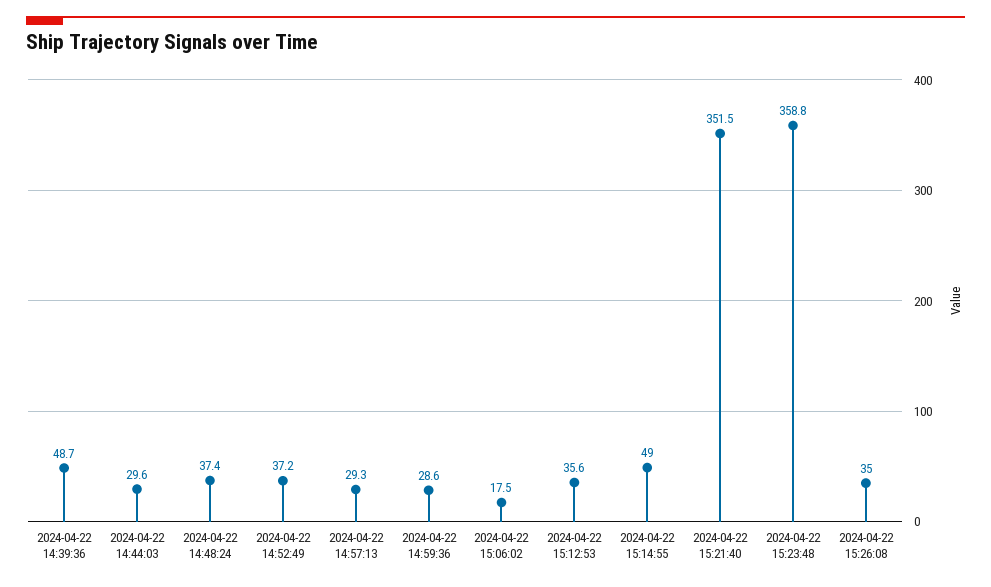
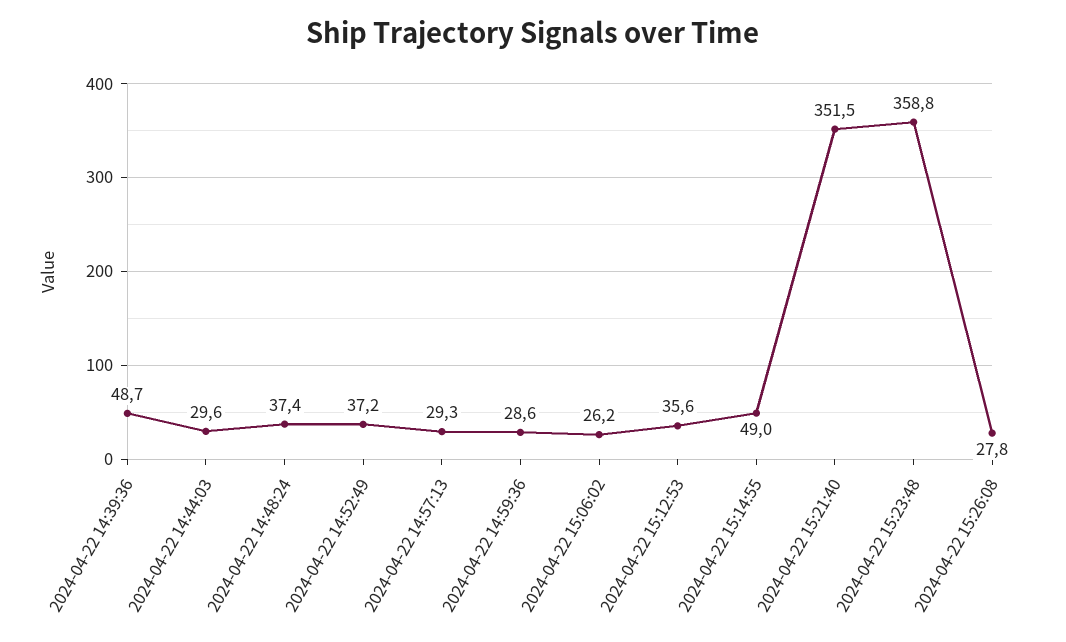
2024-04-22 15:06:02: 17.5 -> 26.2
2024-04-22 15:26:08: 35 -> 27.8

